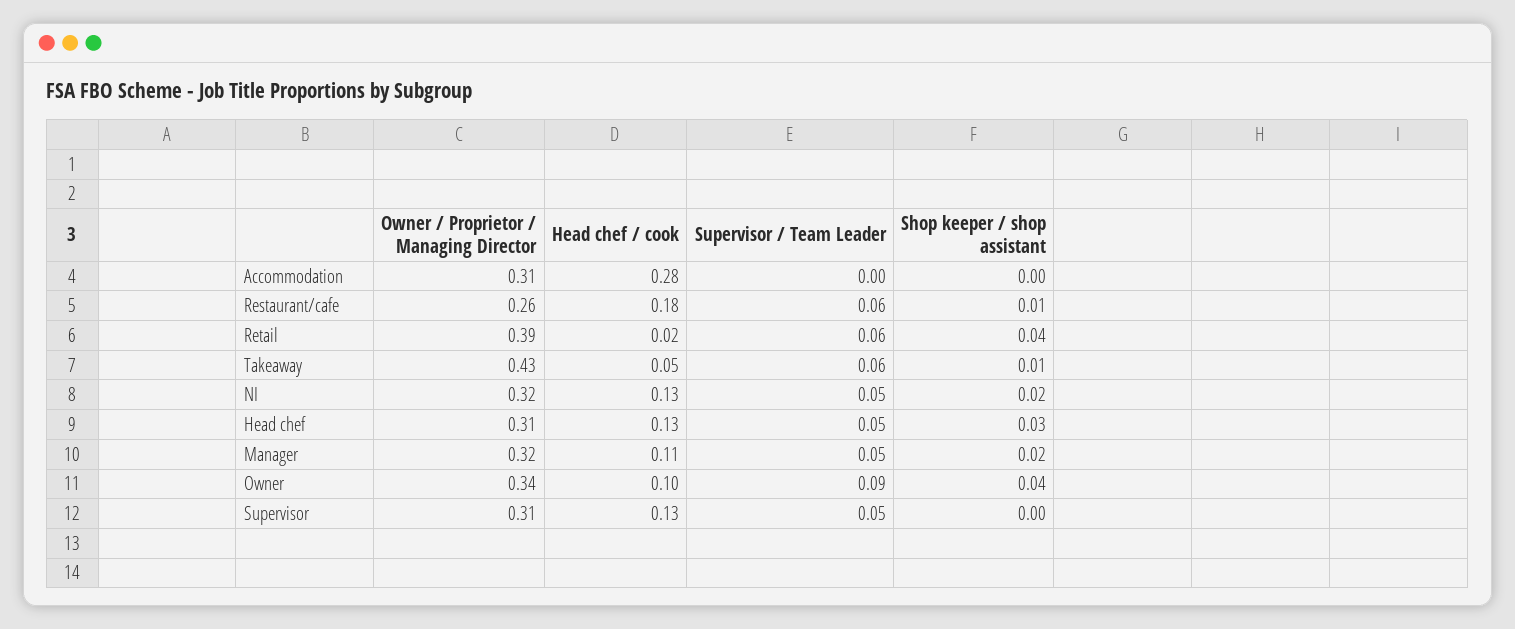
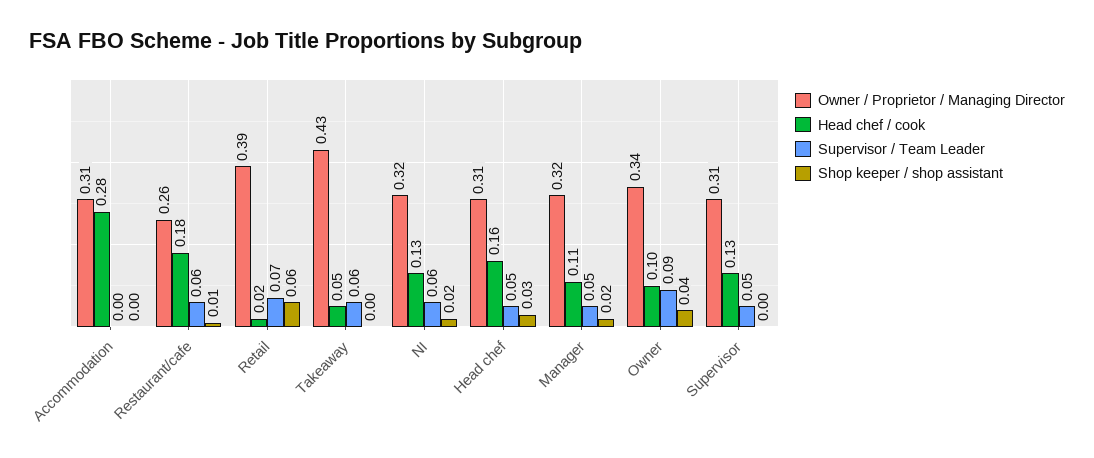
Supervisor / Team Leader, Retail: 0.06 -> 0.07
Shop keeper / shop assistant, Retail: 0.04 -> 0.06
Shop keeper / shop assistant, Takeaway: 0.01 -> 0
Supervisor / Team Leader, NI: 0.05 -> 0.06
Head chef / cook, Head chef: 0.13 -> 0.16

